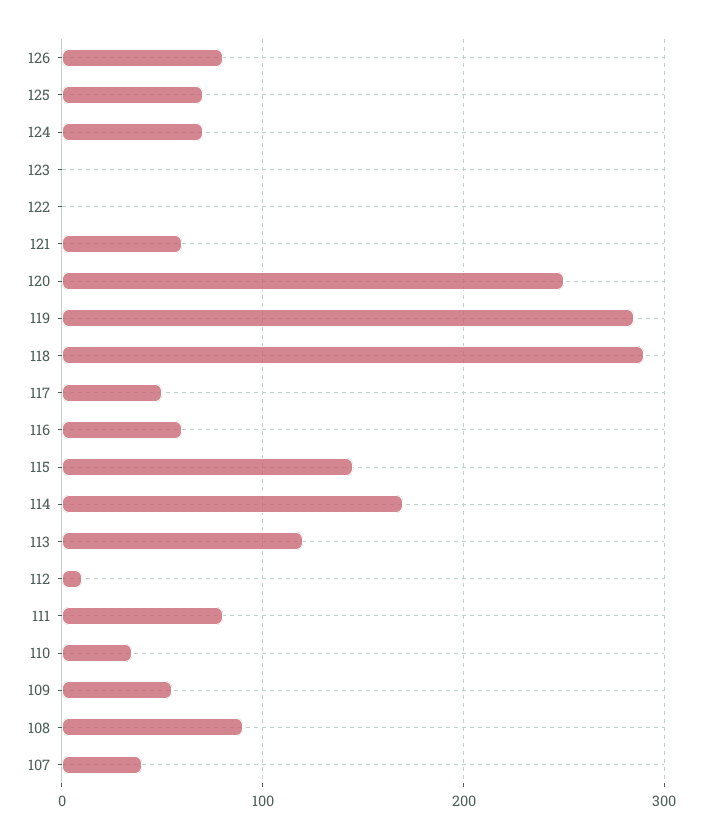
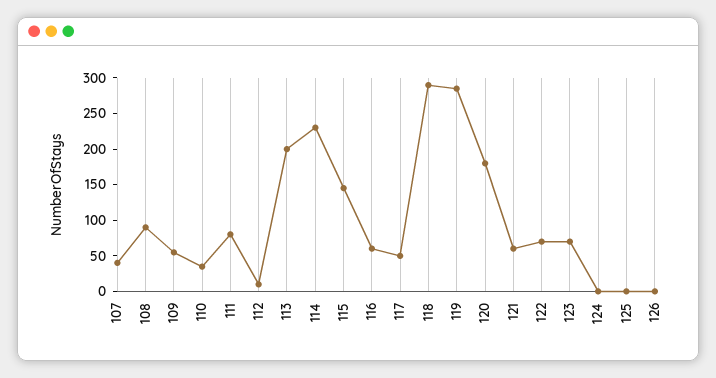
126: 80 -> 0
125: 70 -> 0
124: 70 -> 0
123: 0 -> 75
122: 0 -> 75
120: 250 -> 175
114: 170 -> 225
113: 120 -> 200

